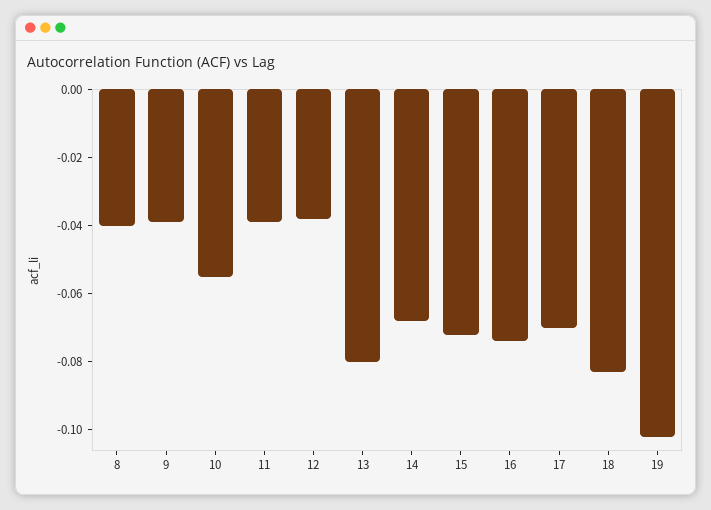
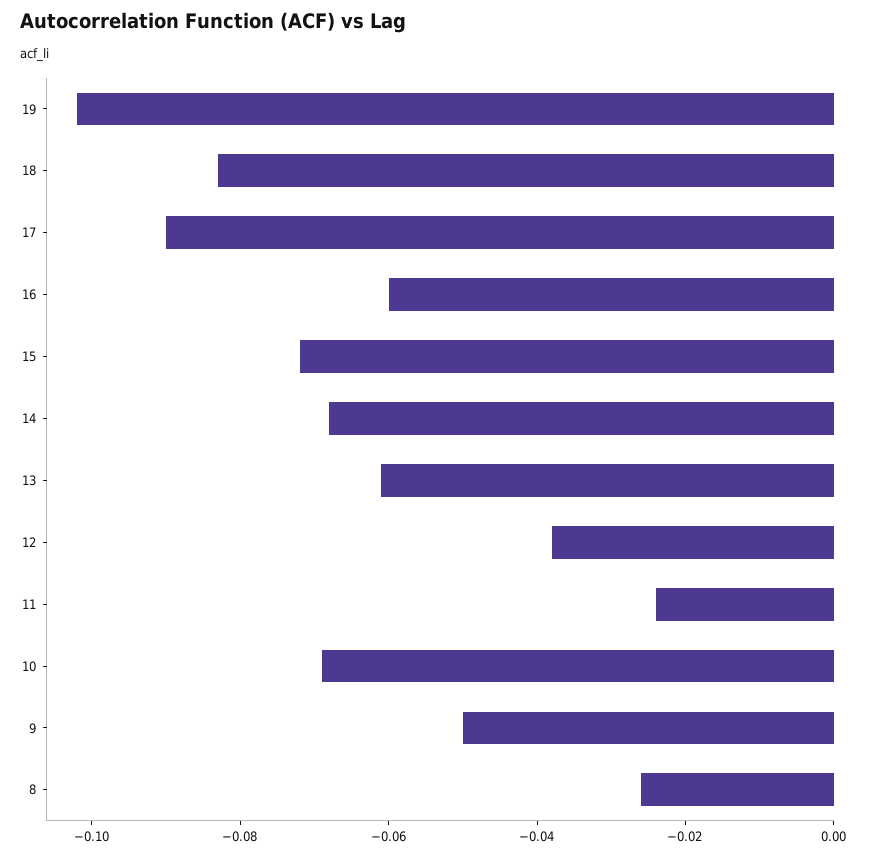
8: -0.04 -> -0.025
9: -0.04 -> -0.05
10: -0.055 -> -0.07
11: -0.04 -> -0.025
13: -0.08 -> -0.06
16: -0.075 -> -0.06
17: -0.07 -> -0.09

